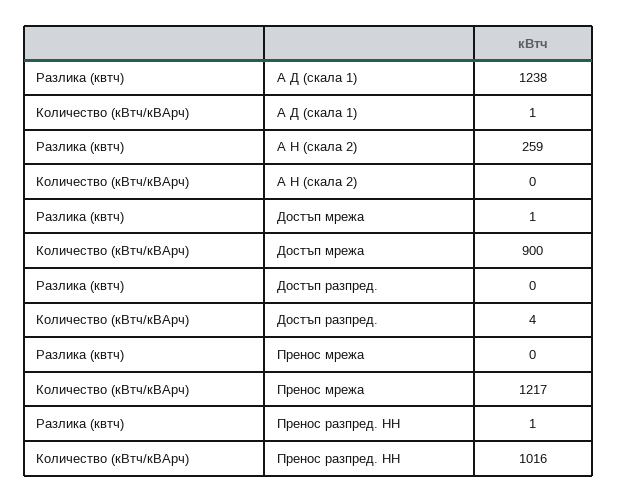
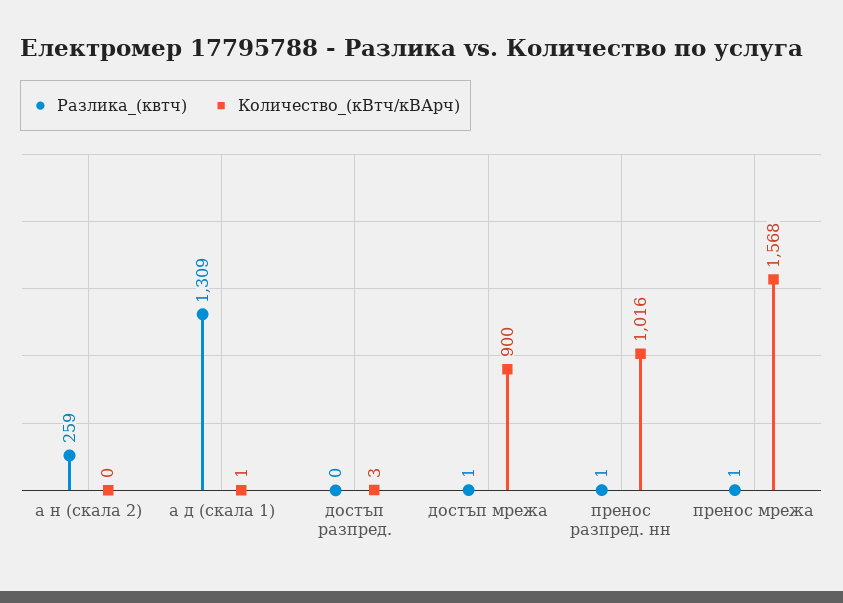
Разлика (квтч), А Д (скала 1): 1238 -> 1309
Количество (кВтч/кВАрч), Достъп разпред.: 4 -> 3
Разлика (квтч), Пренос мрежа: 0 -> 1
Количество (кВтч/кВАрч), Пренос мрежа: 1217 -> 1568

